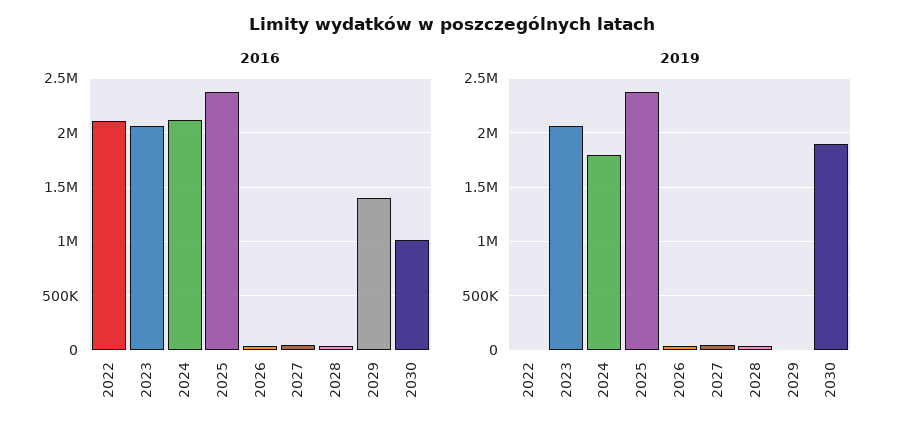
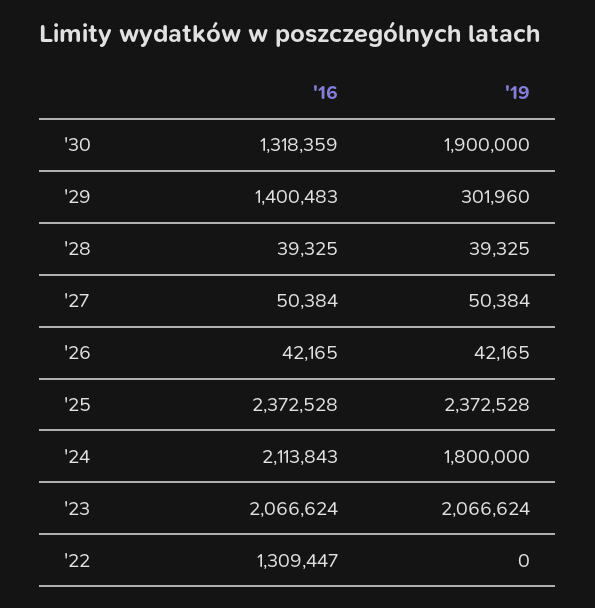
2016, 2022: 2100000 -> 1309447
2016, 2030: 1000000 -> 1318359
2019, 2029: 0 -> 301960

